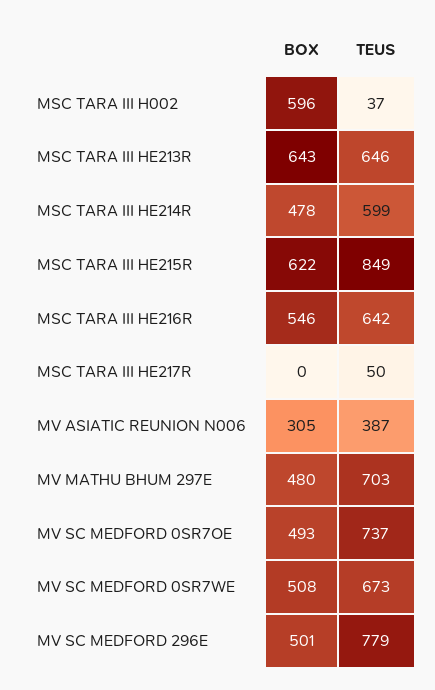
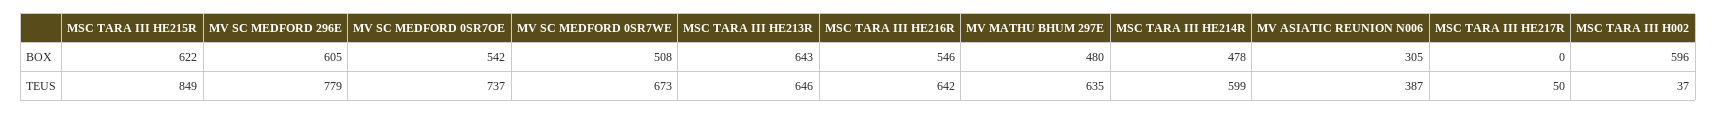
TEUS, MV MATHU BHUM 297E: 703 -> 635
BOX, MV SC MEDFORD 0SR7OE: 493 -> 542
BOX, MV SC MEDFORD 296E: 501 -> 605

